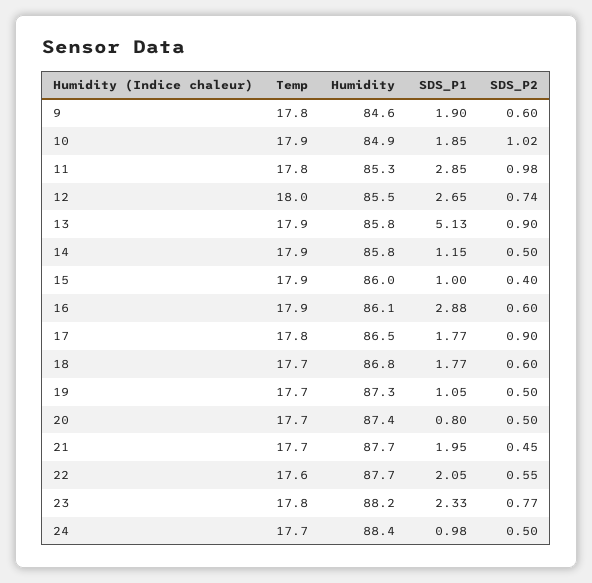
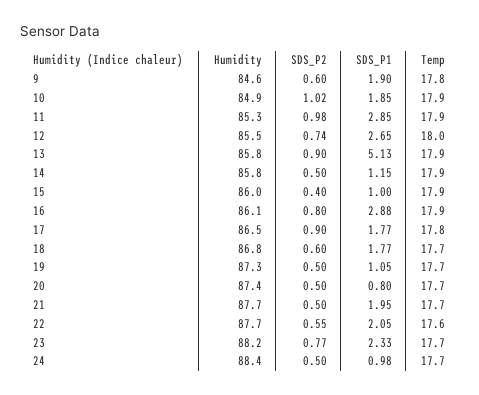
Temp, 11: 17.8 -> 17.9
SDS_P2, 16: 0.6 -> 0.8
SDS_P2, 21: 0.45 -> 0.5
Temp, 23: 17.8 -> 17.7

